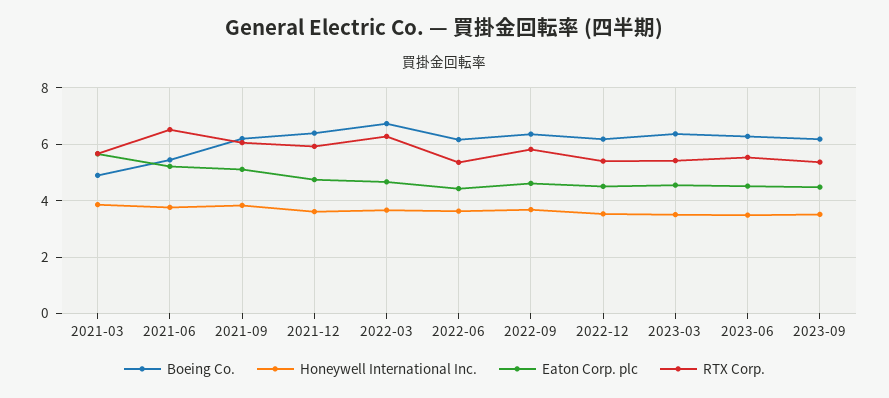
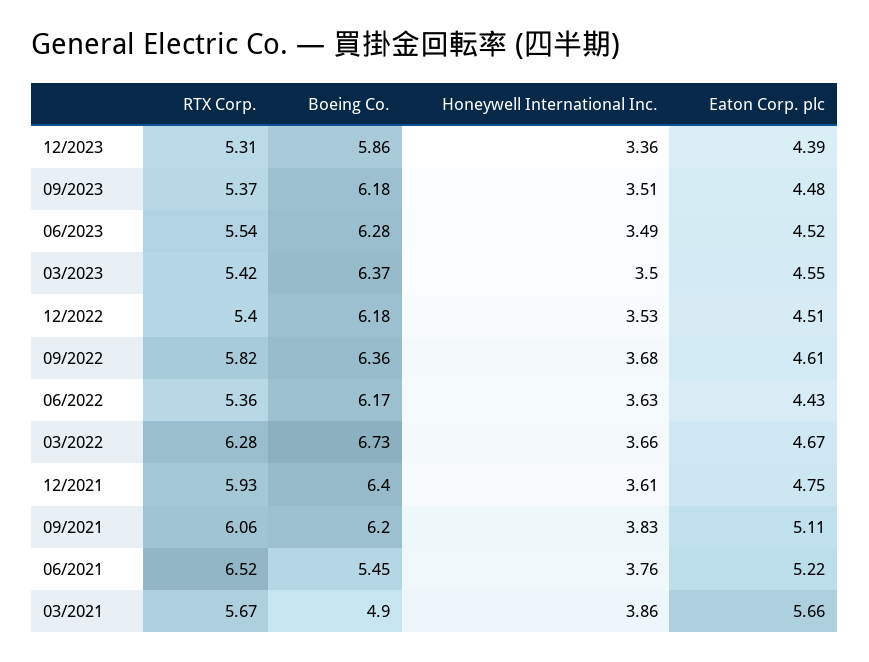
RTX Corp., 12/2023: none -> 5.31
Boeing Co., 12/2023: none -> 5.86
Honeywell International Inc., 12/2023: none -> 3.36
Eaton Corp. plc, 12/2023: none -> 4.39

